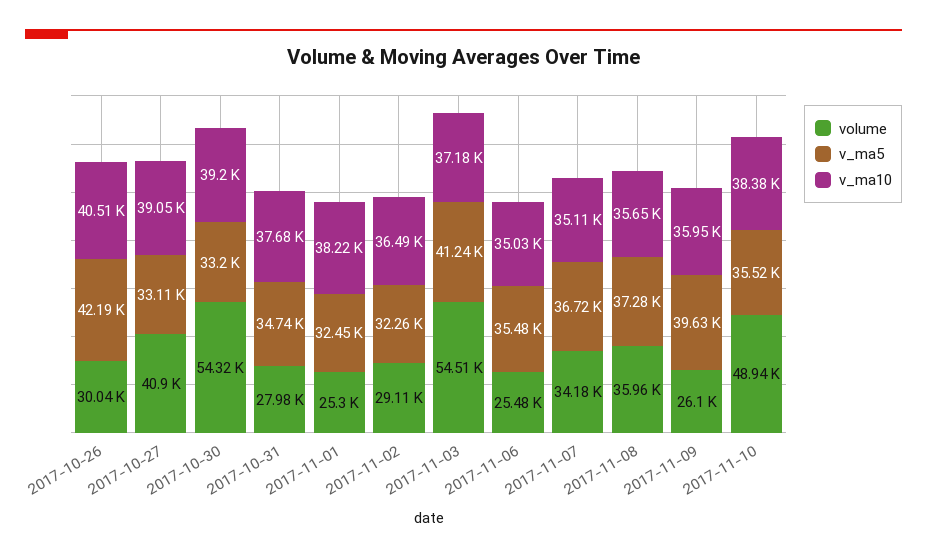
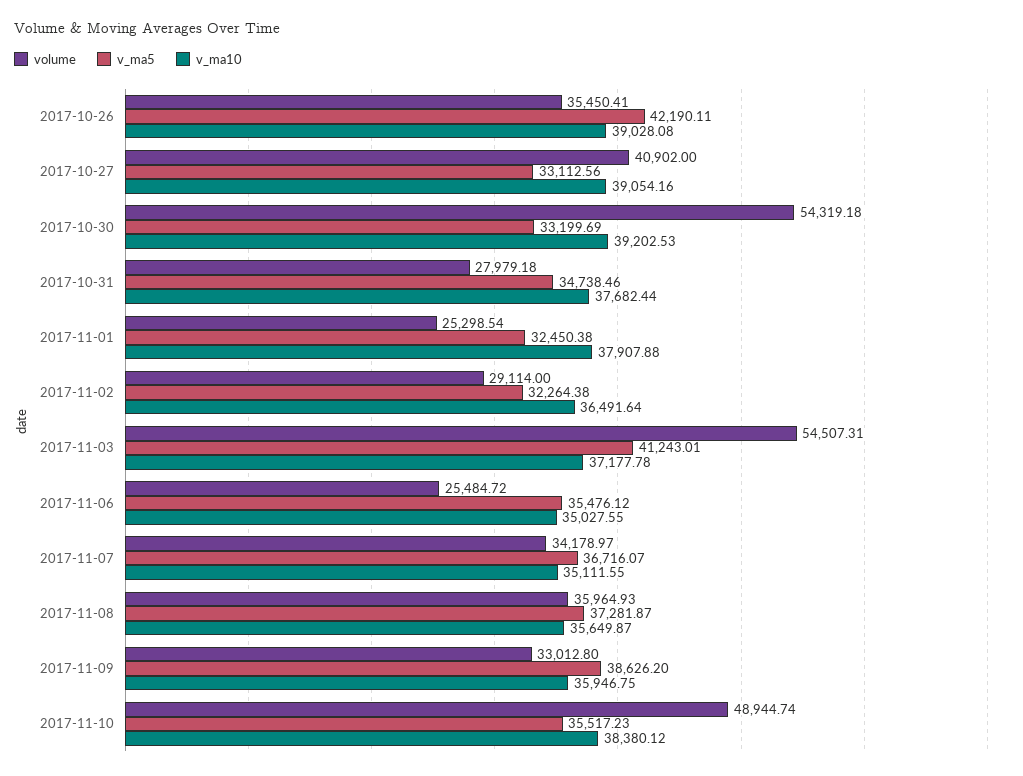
volume, 2017-10-26: 30040 -> 35450.41
v_ma10, 2017-10-26: 40510 -> 39028.08
v_ma10, 2017-11-01: 38220 -> 37907.88
volume, 2017-11-09: 26100 -> 33012.8
v_ma5, 2017-11-09: 39630 -> 38626.2

